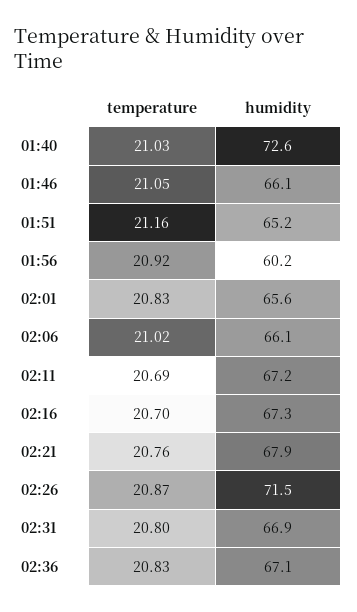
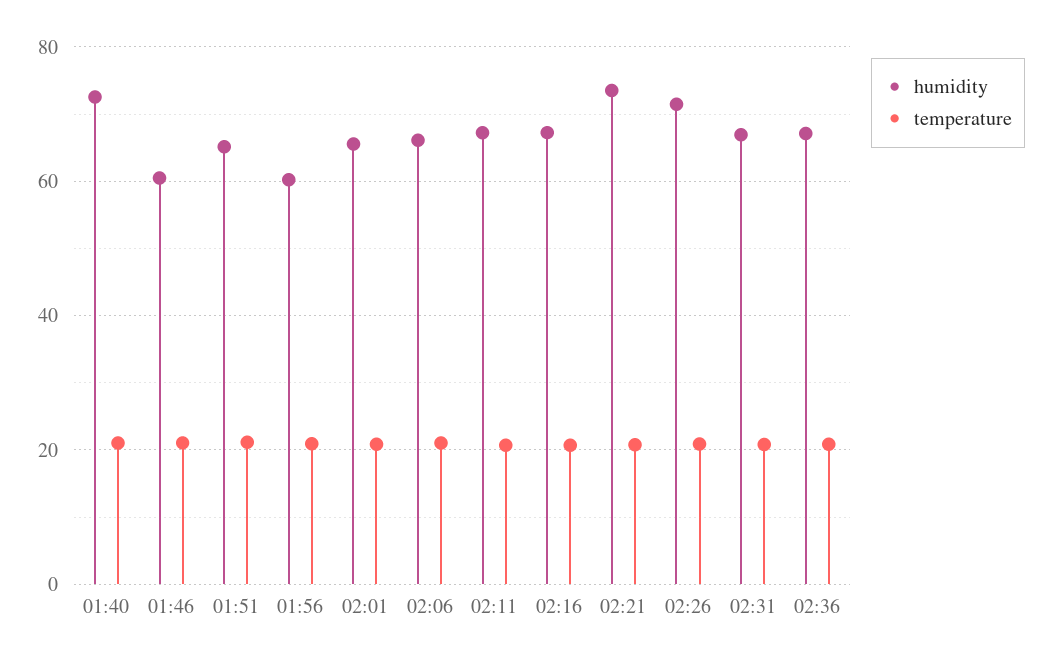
humidity, 01:46: 66.1 -> 60
humidity, 02:21: 67.9 -> 74

